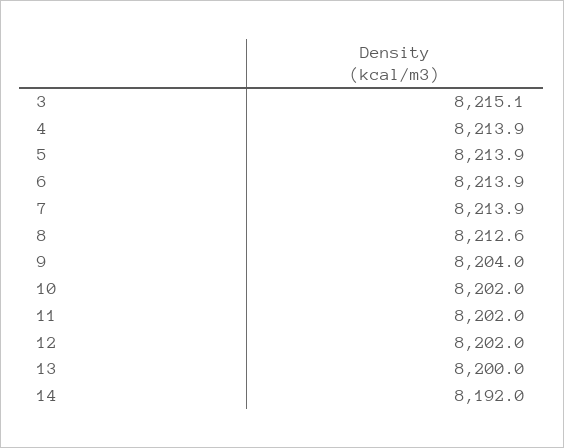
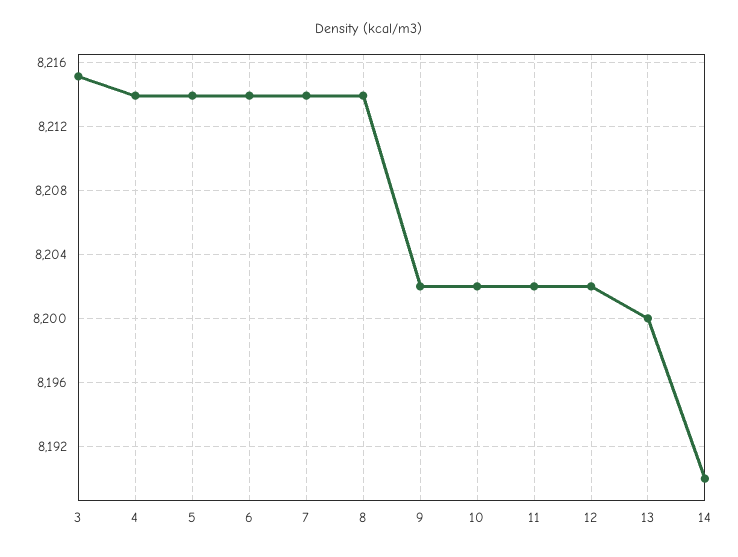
8: 8212.6 -> 8214
9: 8204 -> 8202
14: 8192 -> 8190

